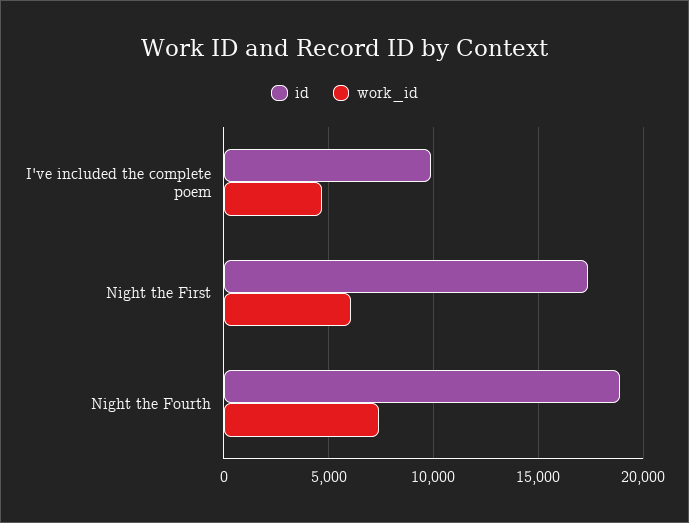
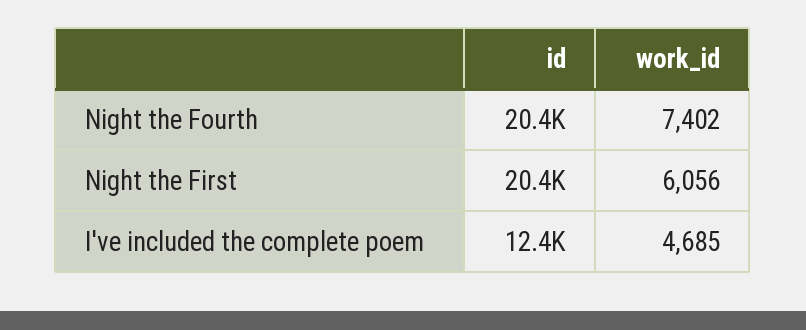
id, I've included the complete poem: 10000 -> 12400
id, Night the First: 17500 -> 20400
id, Night the Fourth: 19000 -> 20400

